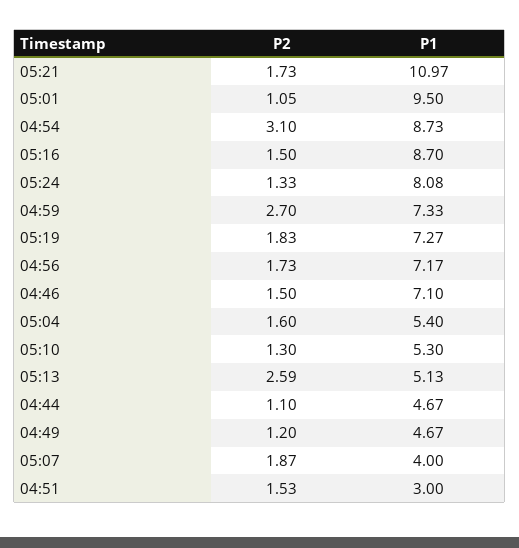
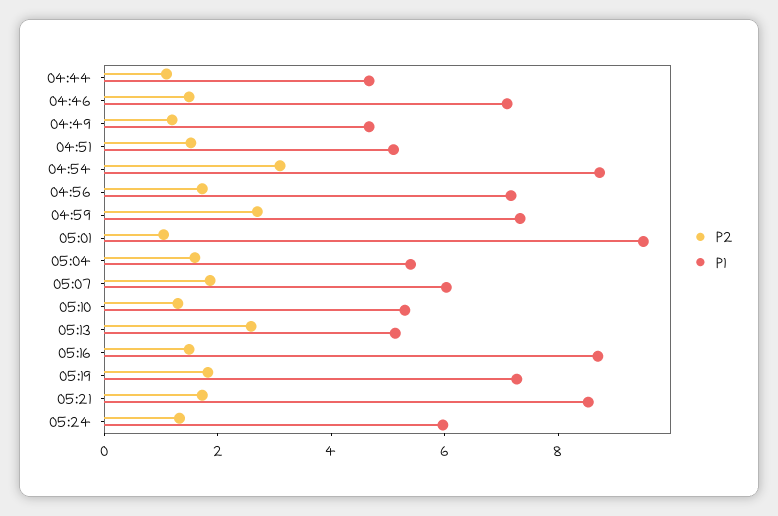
P1, 05:21: 10.97 -> 8.5
P1, 05:24: 8.08 -> 6
P1, 05:07: 4 -> 6
P1, 04:51: 3 -> 5

